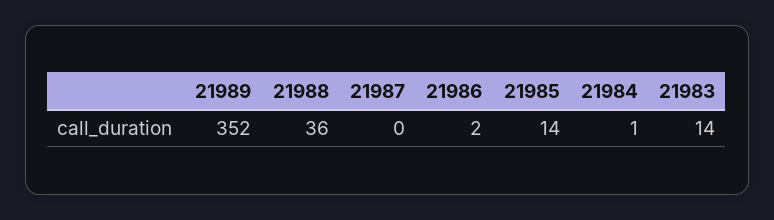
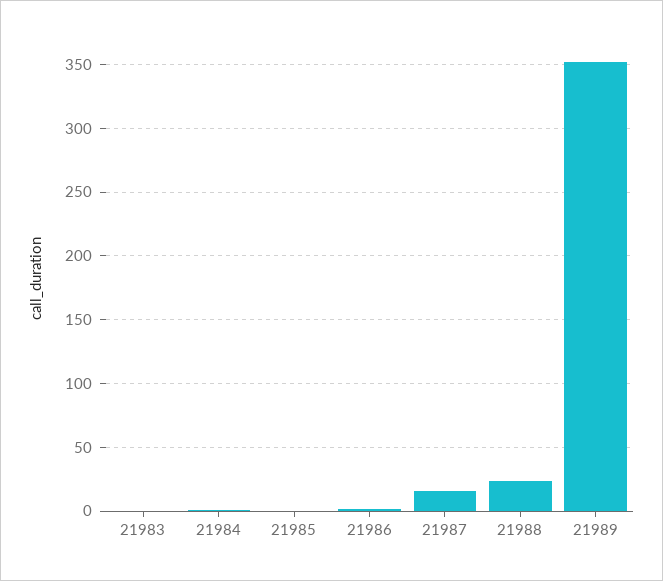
21988: 36 -> 25
21987: 0 -> 15
21985: 14 -> 0
21983: 14 -> 0

